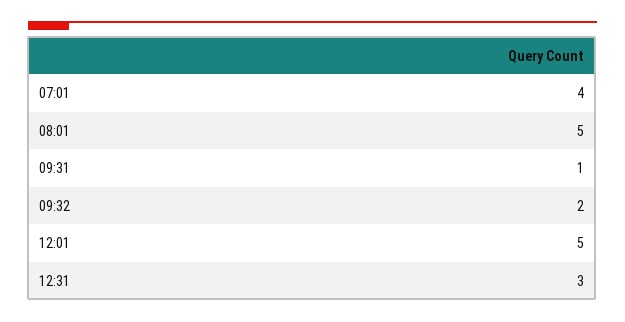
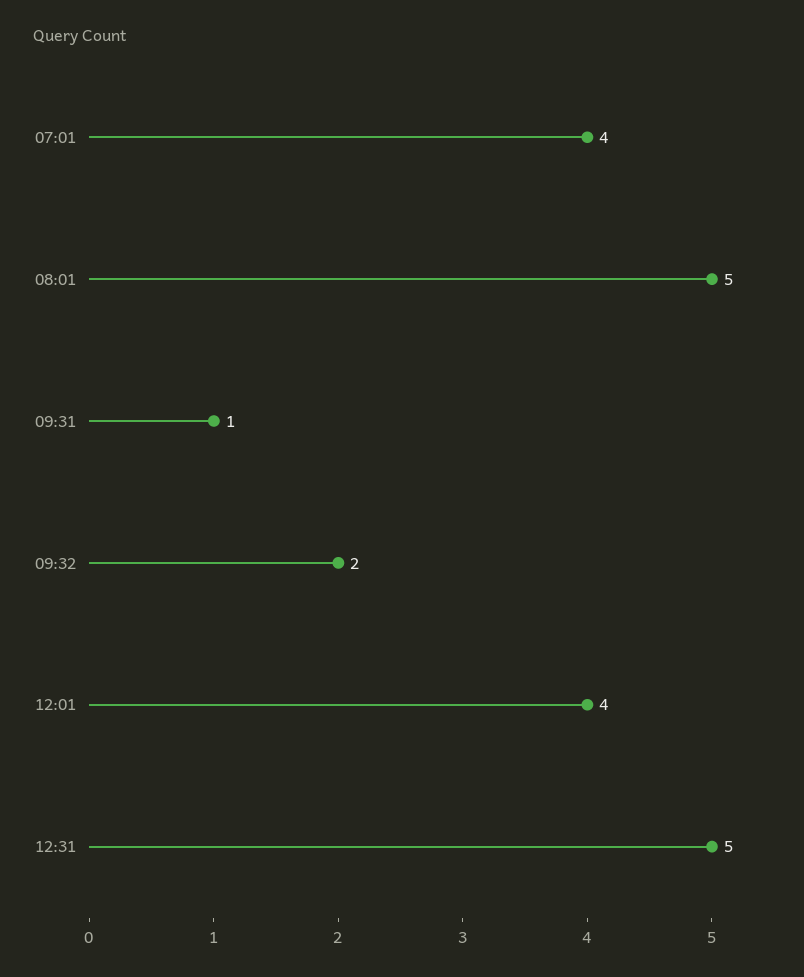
12:01: 5 -> 4
12:31: 3 -> 5

